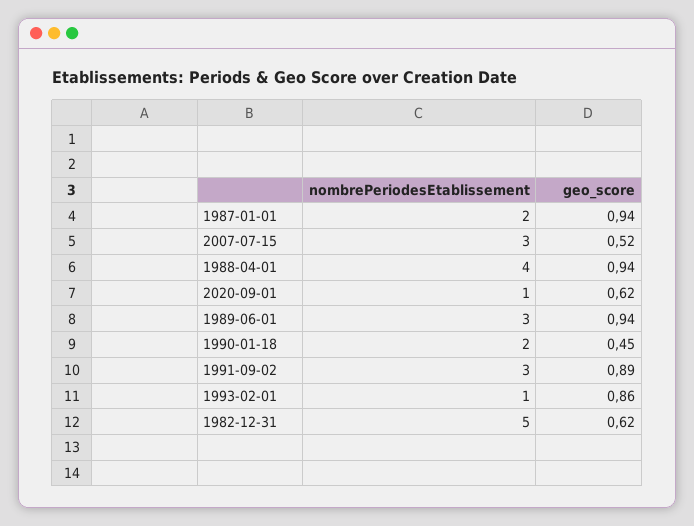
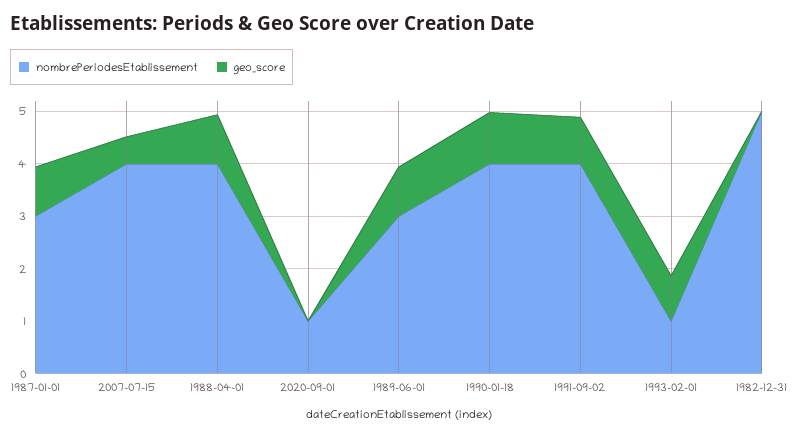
nombrePeriodesEtablissement, 1987-01-01: 2 -> 3
nombrePeriodesEtablissement, 2007-07-15: 3 -> 4
geo_score, 2020-09-01: 0.62 -> 0
nombrePeriodesEtablissement, 1990-01-18: 2 -> 4
geo_score, 1990-01-18: 0.45 -> 1
nombrePeriodesEtablissement, 1991-09-02: 3 -> 4
geo_score, 1982-12-31: 0.62 -> 0

